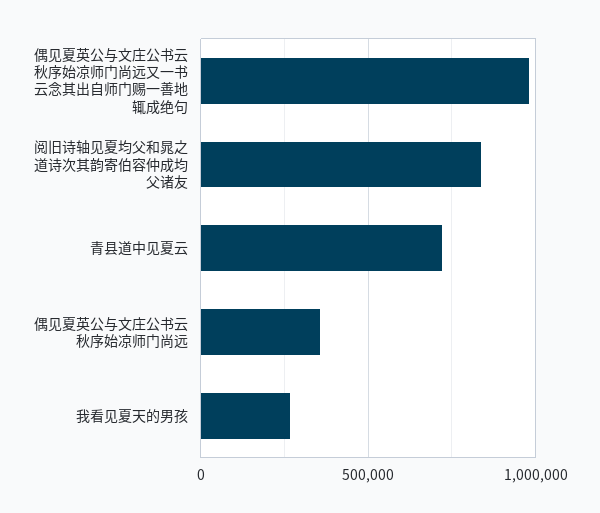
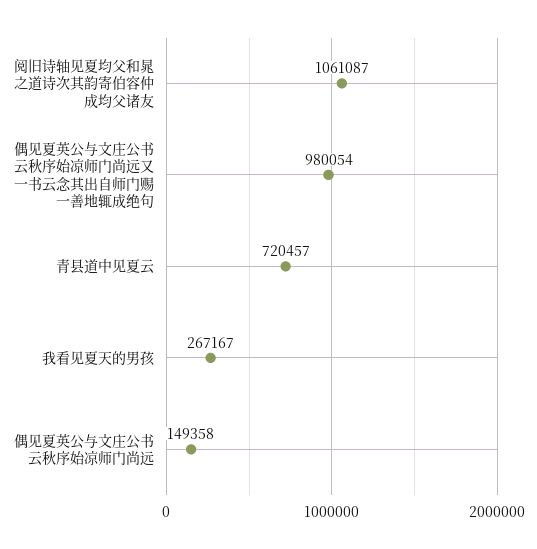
阅旧诗轴见夏均父和晁之道诗次其韵寄伯容仲成均父诸友: 850000 -> 1061087
偶见夏英公与文庄公书云秋序始凉师门尚远: 350000 -> 149358

